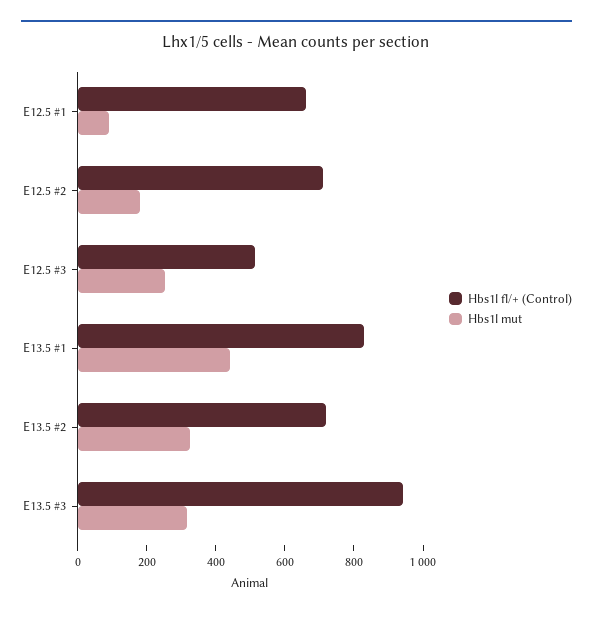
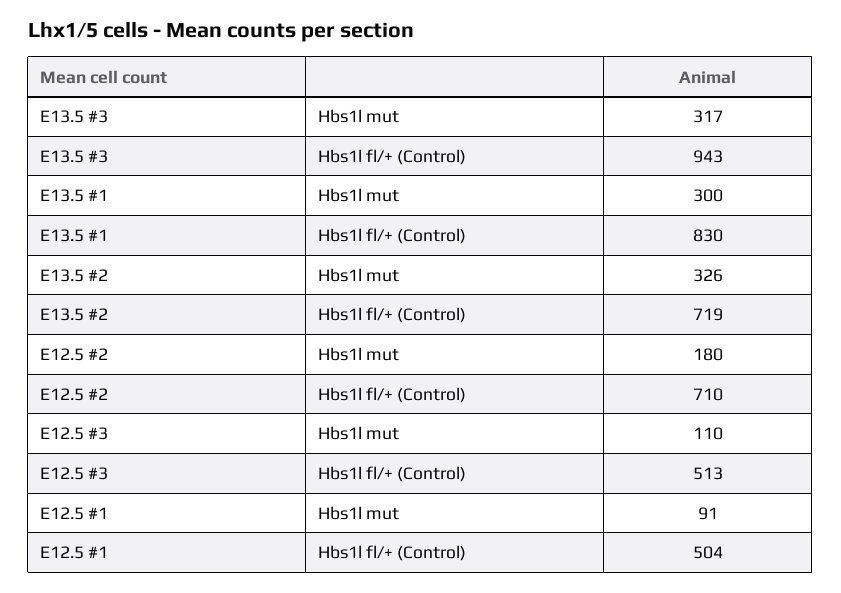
Hbs1l fl/+ (Control), E12.5 #1: 650 -> 504
Hbs1l mut, E12.5 #3: 250 -> 110
Hbs1l mut, E13.5 #1: 450 -> 300

